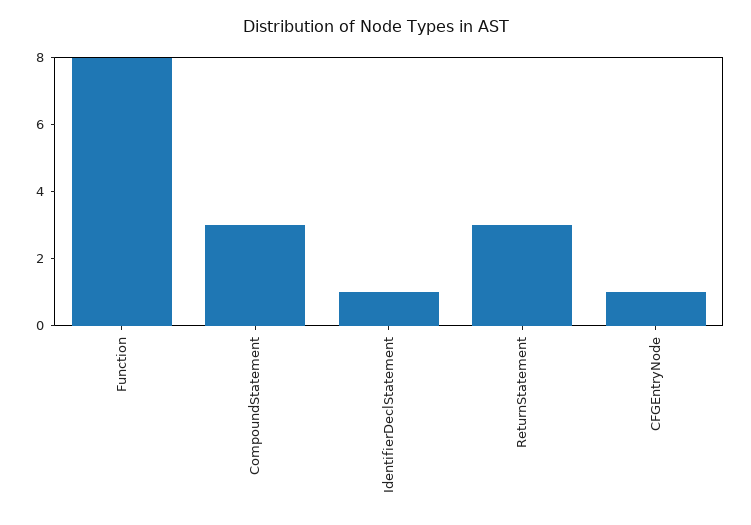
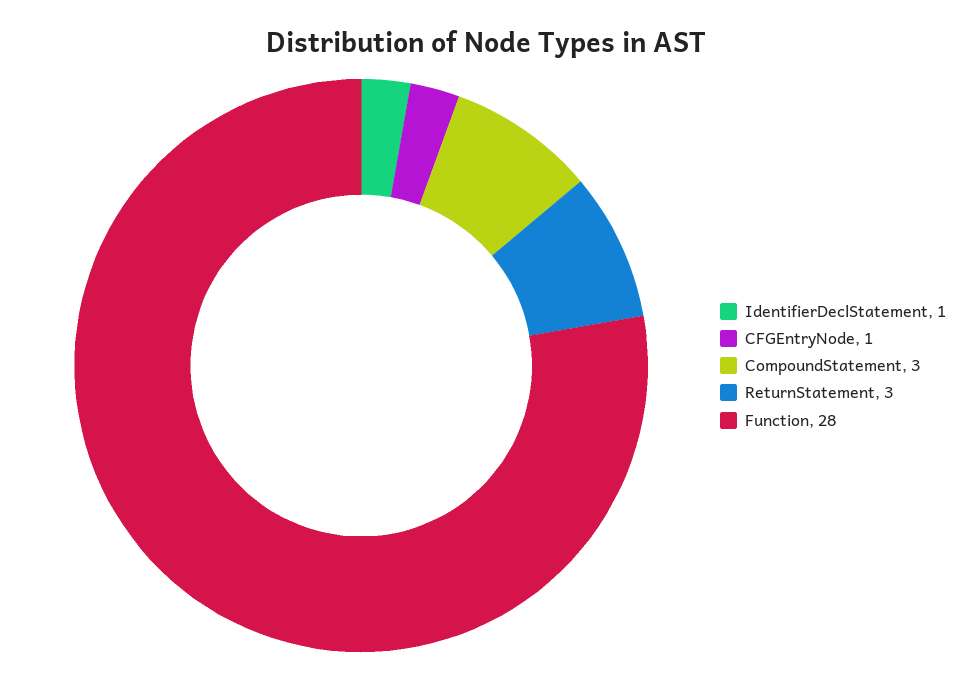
Function: 8 -> 28

